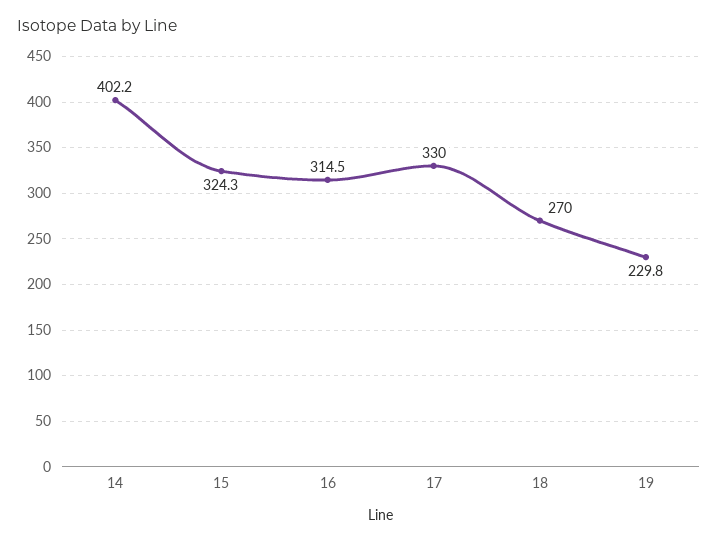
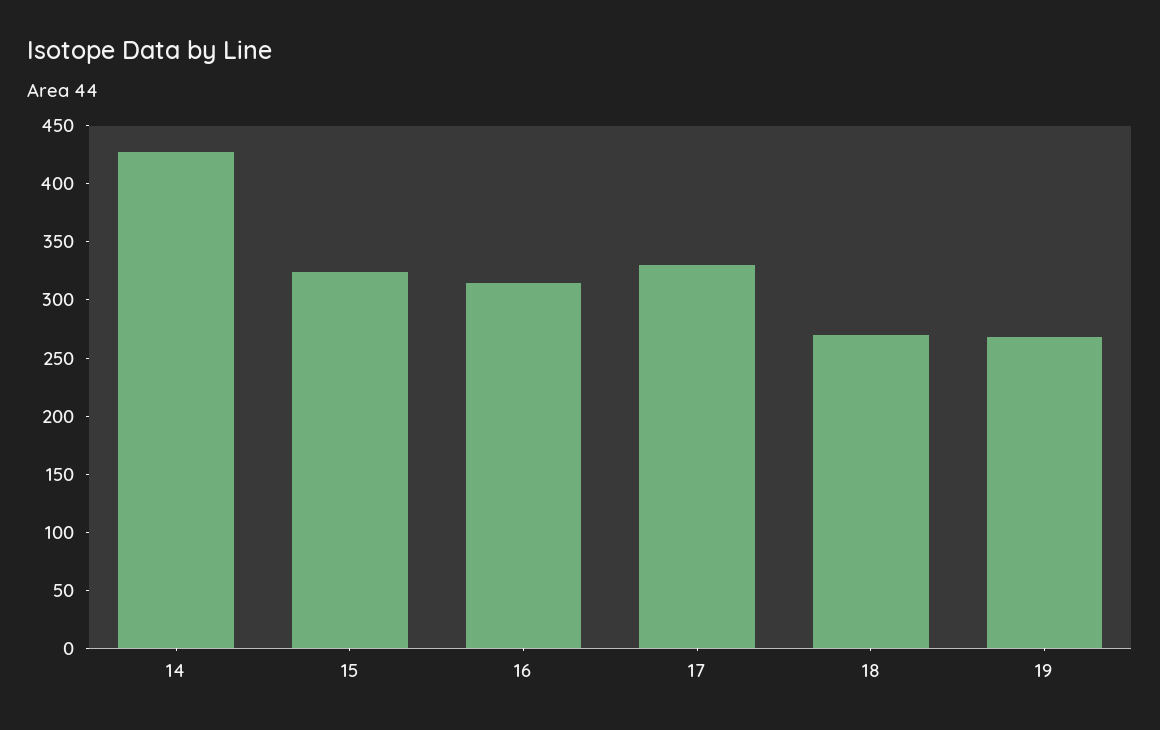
14: 402.2 -> 430
19: 229.8 -> 270

